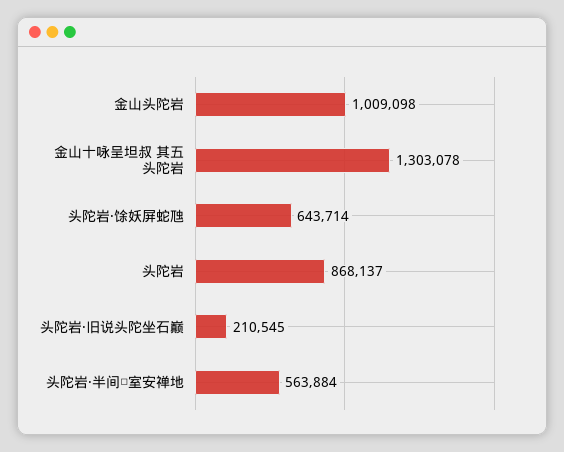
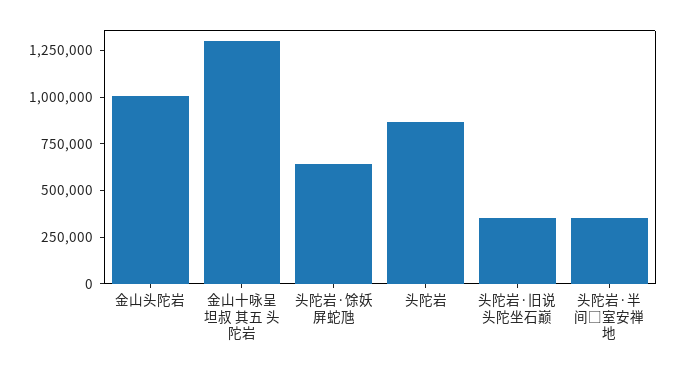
头陀岩·旧说头陀坐石巅: 210545 -> 350000
头陀岩·半间□室安禅地: 563884 -> 350000

